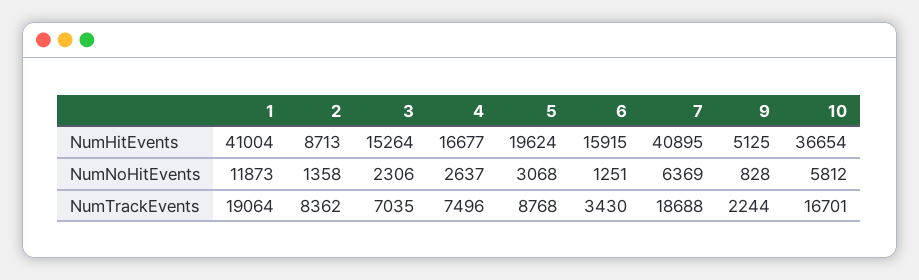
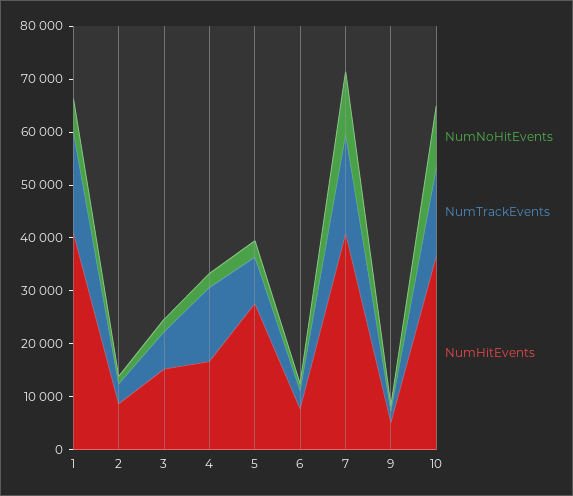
NumHitEvents, 5: 19624 -> 28000
NumHitEvents, 6: 15915 -> 8000
NumNoHitEvents, 1: 11873 -> 6000
NumNoHitEvents, 7: 6369 -> 12000
NumNoHitEvents, 10: 5812 -> 12000
NumTrackEvents, 2: 8362 -> 4000
NumTrackEvents, 4: 7496 -> 14000

